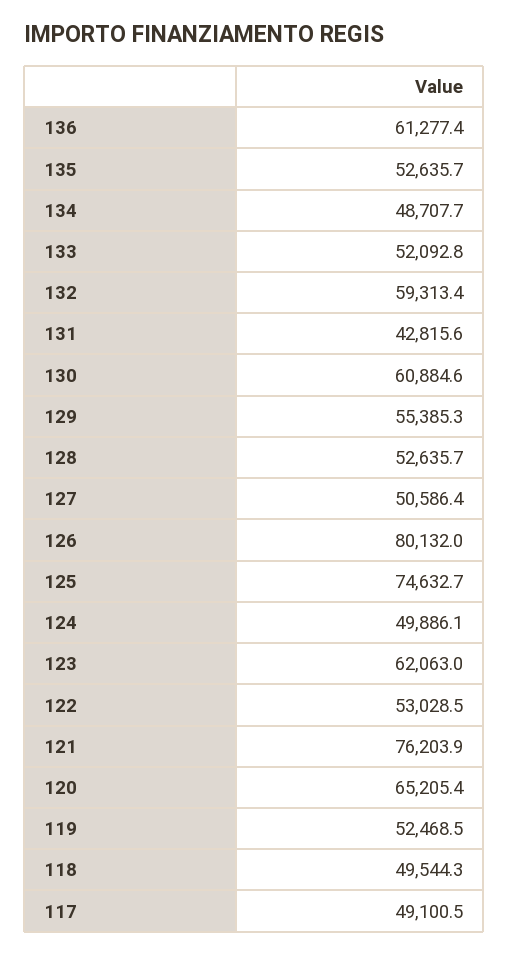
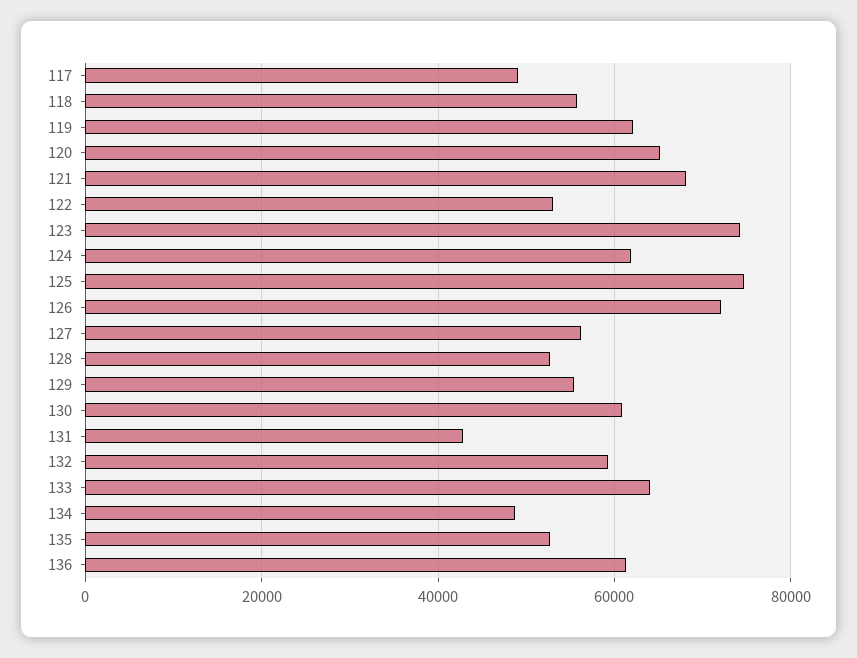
133: 52092.8 -> 64000
127: 50586.4 -> 56000
126: 80132 -> 72000
124: 49886.1 -> 62000
123: 62063 -> 74000
121: 76203.9 -> 68000
119: 52468.5 -> 62000
118: 49544.3 -> 56000

